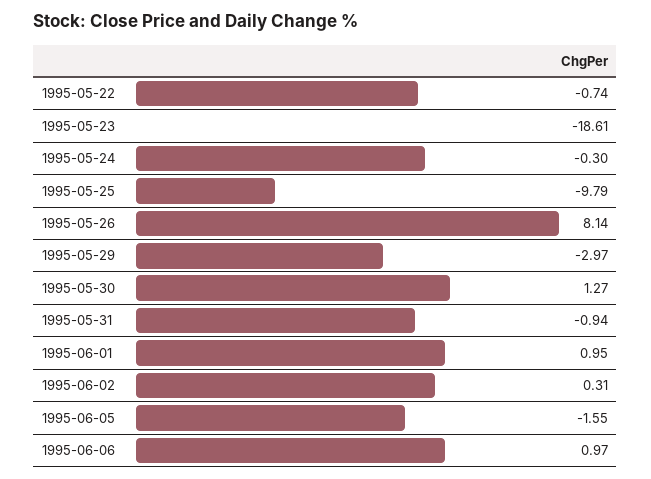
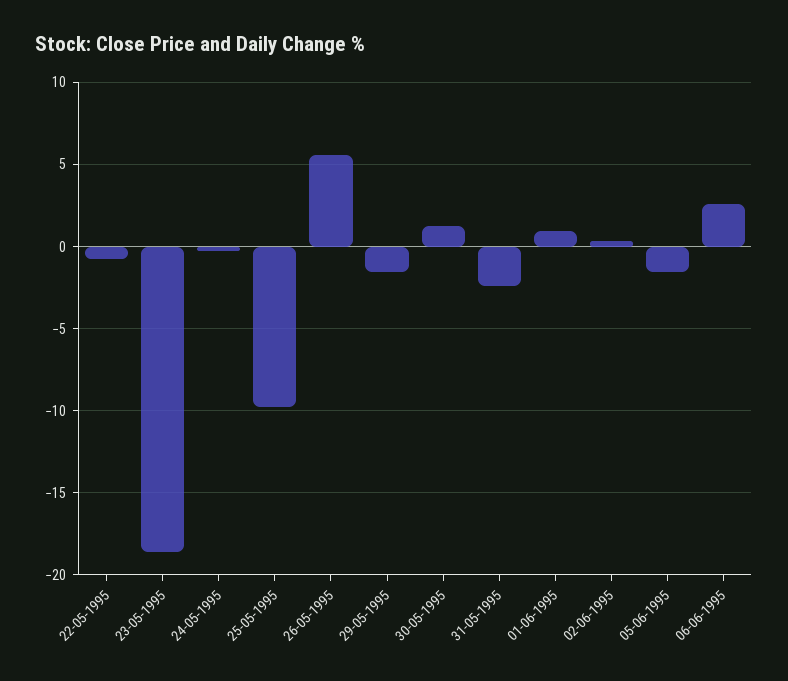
1995-05-26: 8.14 -> 5.5
1995-05-29: -2.97 -> -1.5
1995-05-31: -0.94 -> -2.5
1995-06-06: 0.97 -> 2.5

